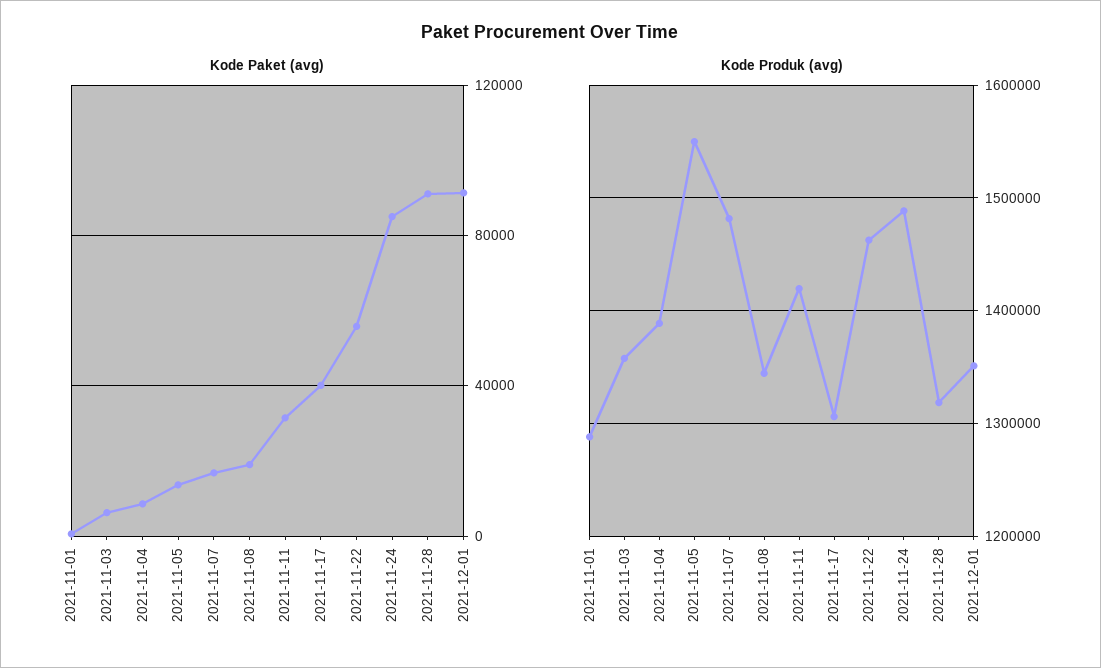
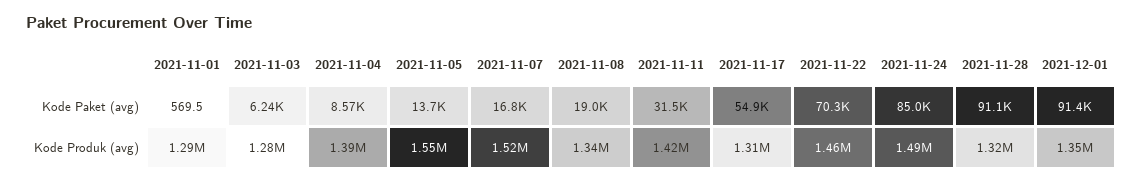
Kode Paket (avg), 2021-11-17: 40000 -> 54900
Kode Paket (avg), 2021-11-22: 55000 -> 70300
Kode Produk (avg), 2021-11-03: 1360000 -> 1280000
Kode Produk (avg), 2021-11-07: 1480000 -> 1520000

